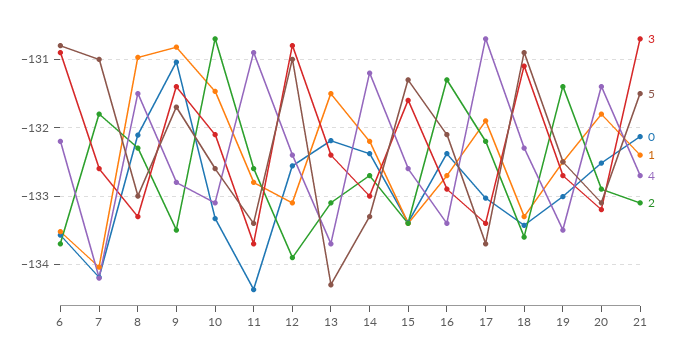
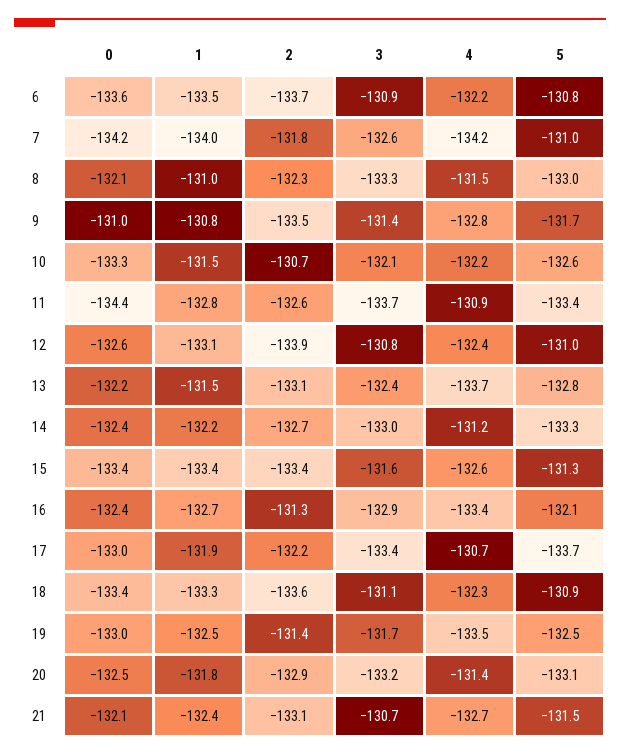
4, 10: -133.1 -> -132.2
5, 13: -134.3 -> -132.8
3, 19: -132.7 -> -131.7

